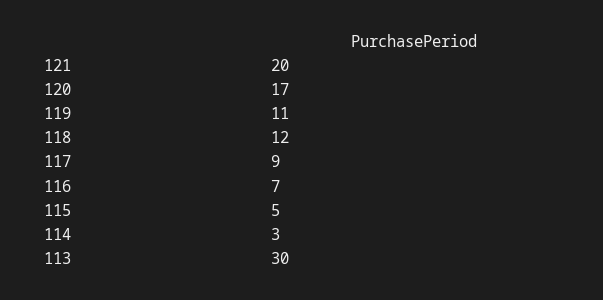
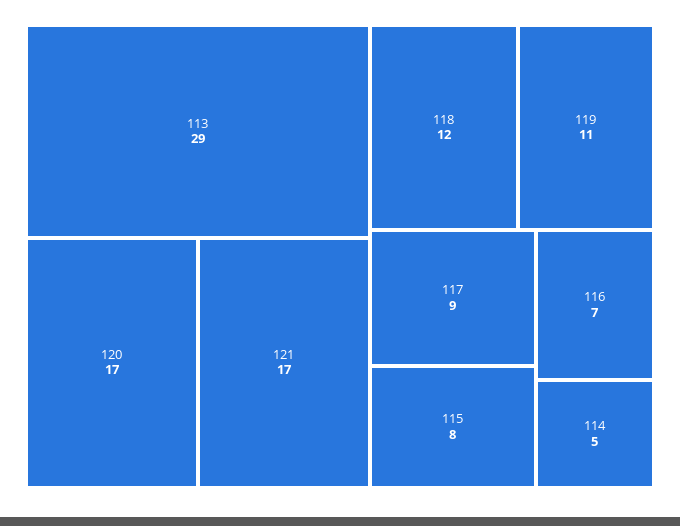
121: 20 -> 17
115: 5 -> 8
114: 3 -> 5
113: 30 -> 29

